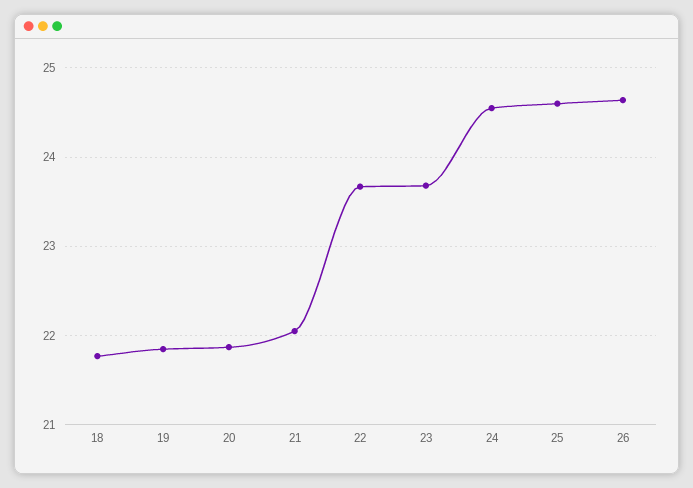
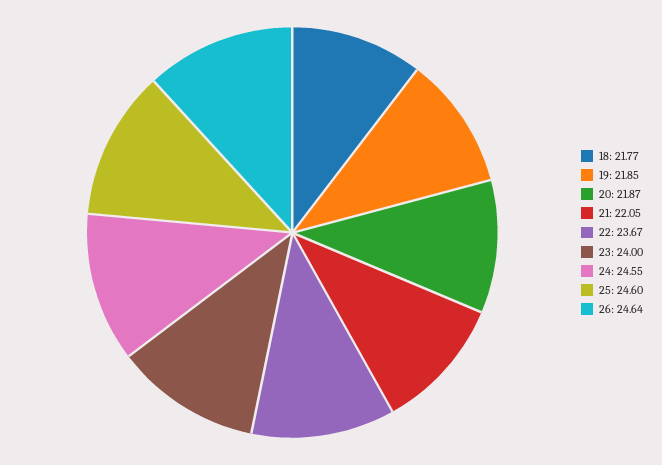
23: 23.7 -> 24

